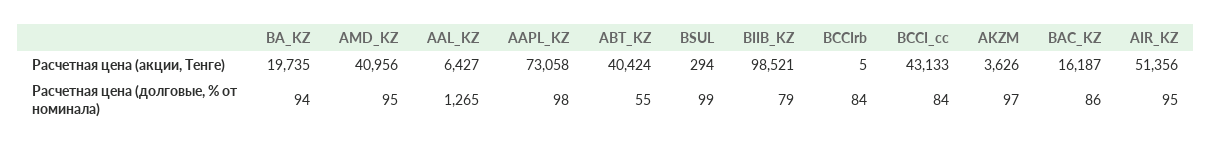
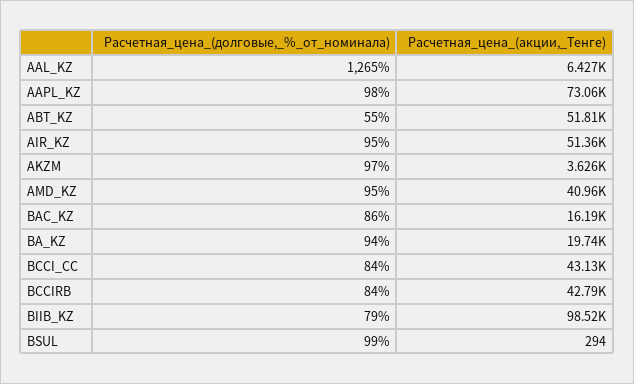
ABT_KZ, Расчетная цена (акции, Тенге): 40424 -> 51810
BCCIrb, Расчетная цена (акции, Тенге): 5 -> 42790

